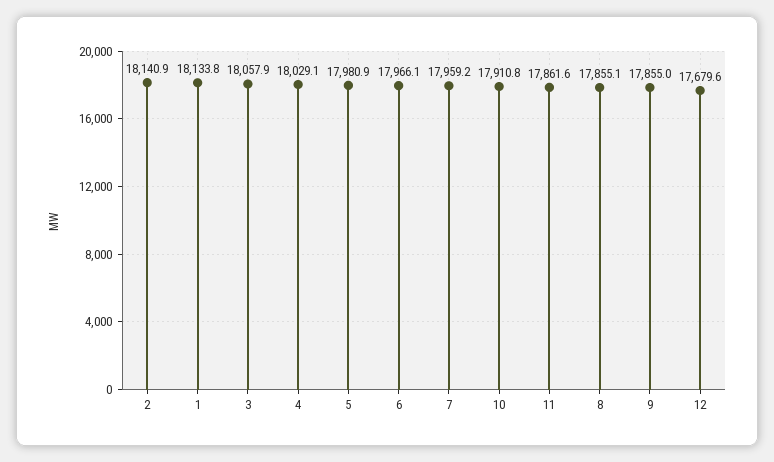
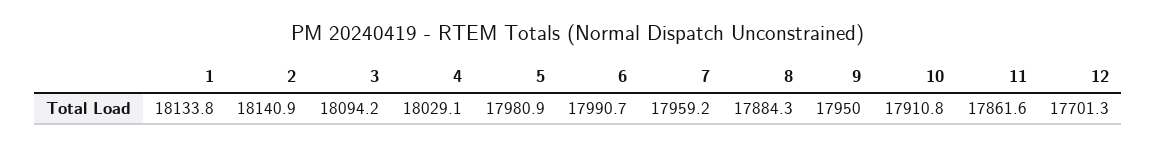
3: 18057.9 -> 18094.2
6: 17966.1 -> 17990.7
8: 17855.1 -> 17884.3
9: 17855 -> 17950
12: 17679.6 -> 17701.3

